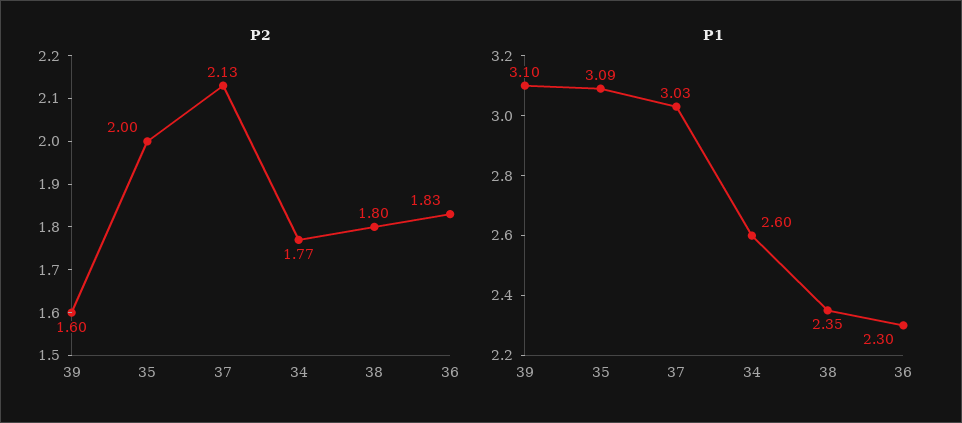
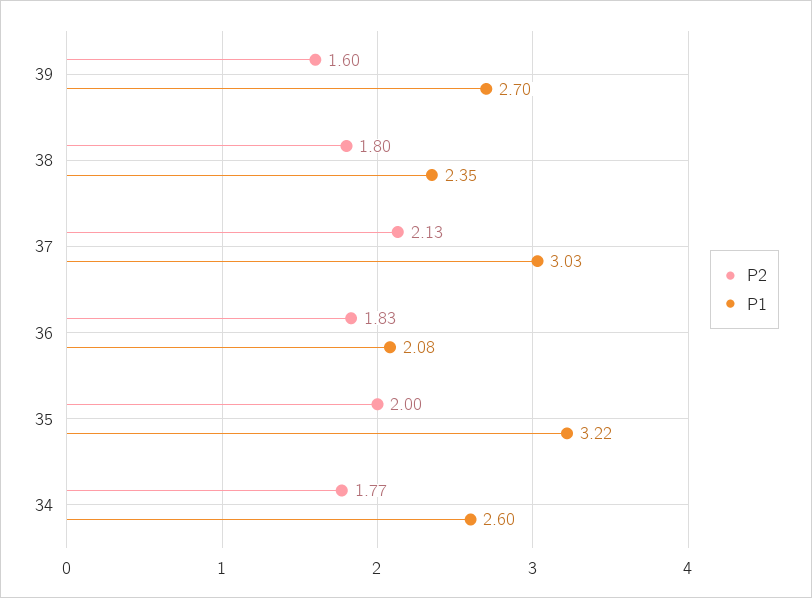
P1, 39: 3.1 -> 2.7
P1, 35: 3.09 -> 3.22
P1, 36: 2.3 -> 2.08

